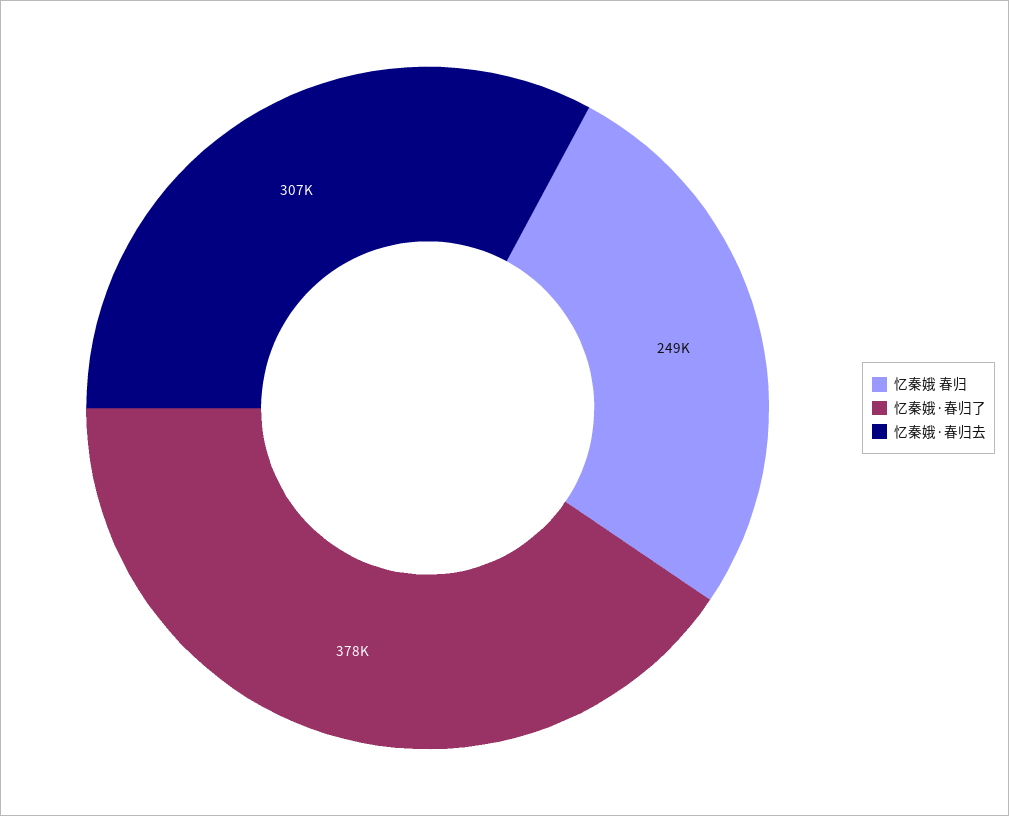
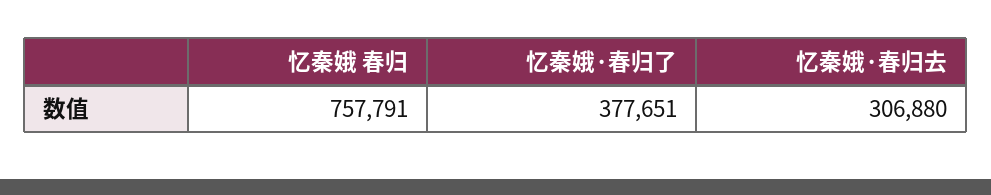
忆秦娥 春归: 249000 -> 757791

